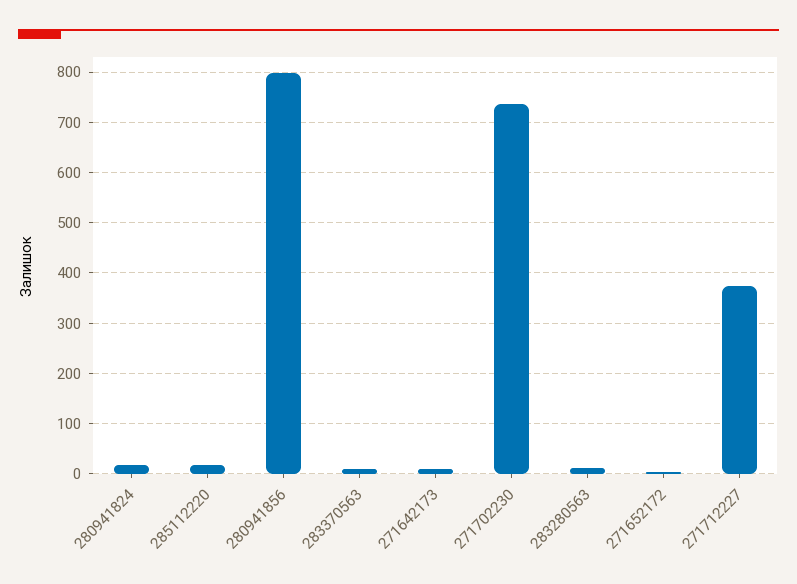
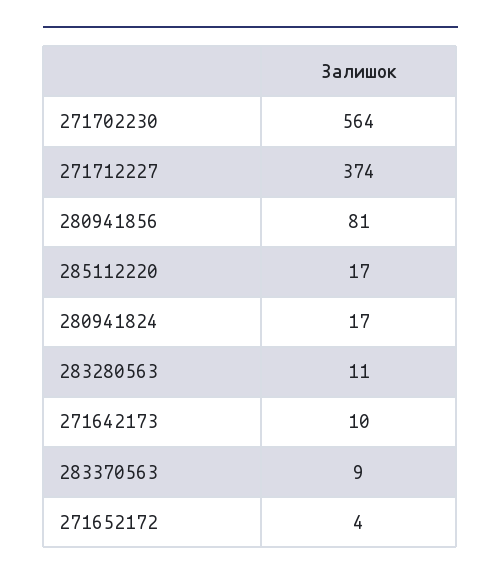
280941856: 800 -> 81
271702230: 740 -> 564

